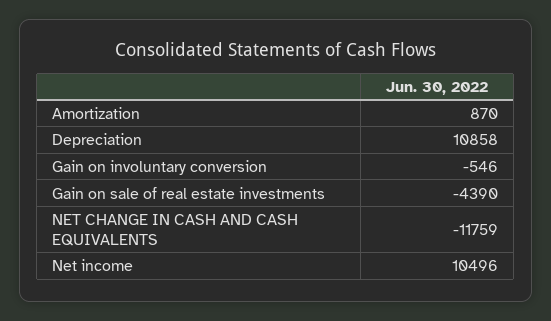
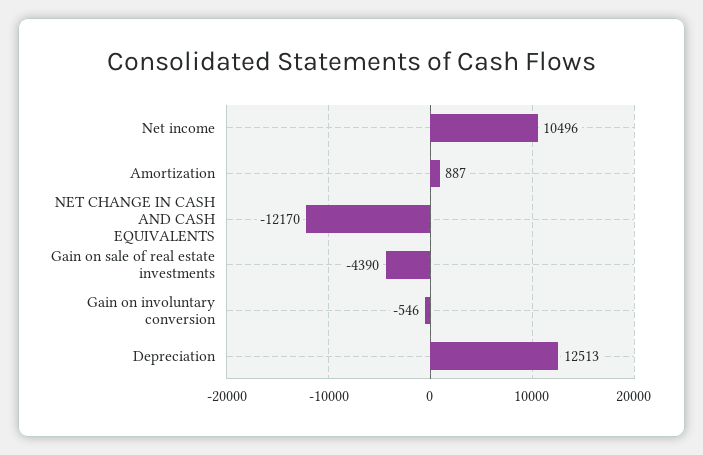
Amortization: 870 -> 887
Depreciation: 10858 -> 12513
NET CHANGE IN CASH AND CASH EQUIVALENTS: -11759 -> -12170

